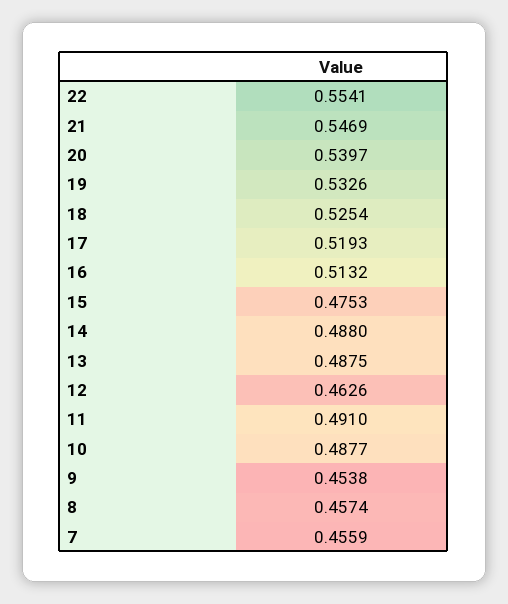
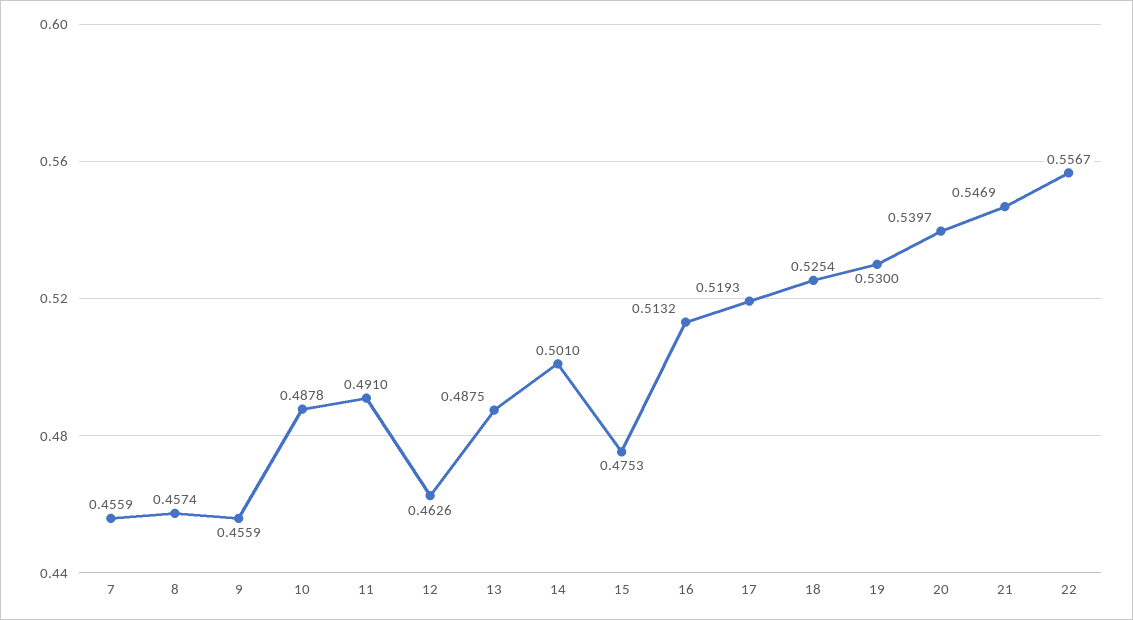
22: 0.5541 -> 0.5567
19: 0.5326 -> 0.53
14: 0.488 -> 0.501
10: 0.4877 -> 0.4878
9: 0.4538 -> 0.4559

